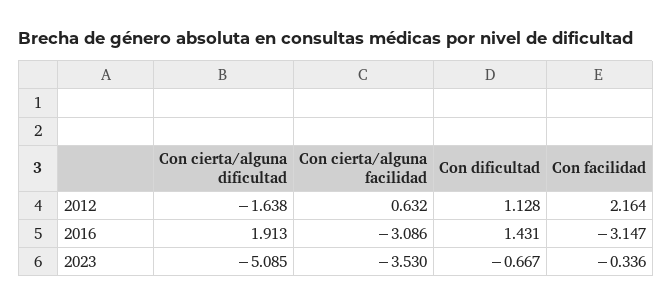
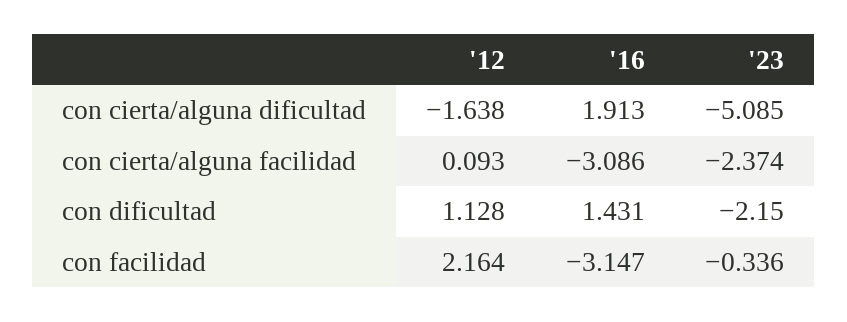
Con cierta/alguna facilidad, 2012: 0.632 -> 0.093
Con cierta/alguna facilidad, 2023: -3.53 -> -2.374
Con dificultad, 2023: -0.667 -> -2.15

